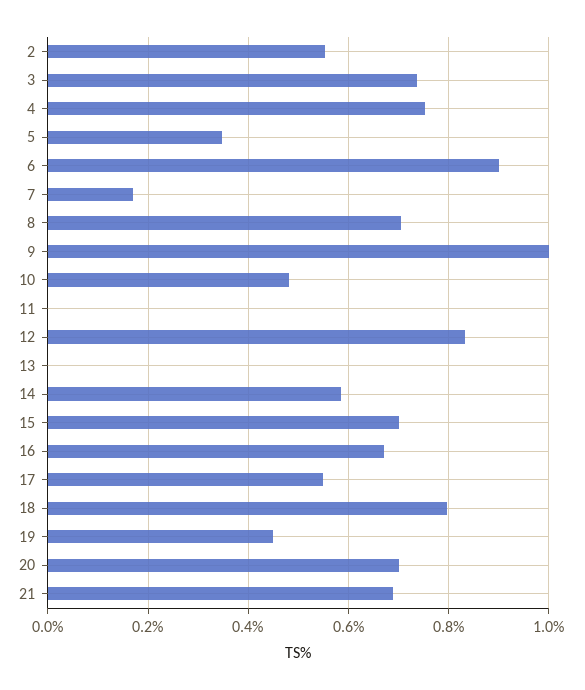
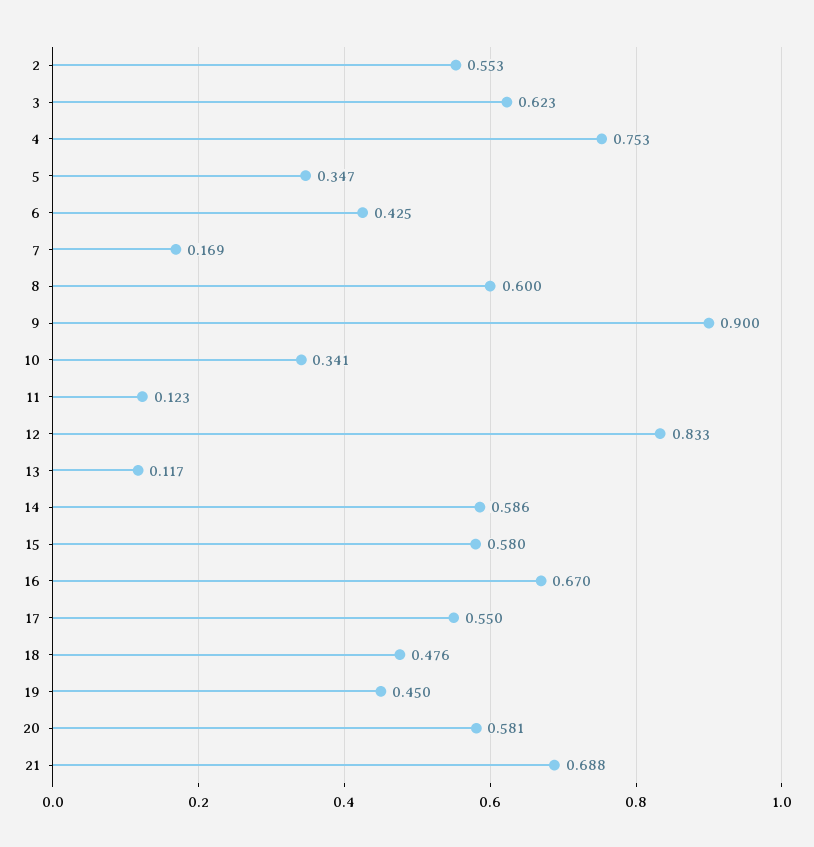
3: 0.74 -> 0.623
6: 0.9 -> 0.425
8: 0.7 -> 0.6
9: 1 -> 0.9
10: 0.48 -> 0.341
11: 0 -> 0.123
13: 0 -> 0.117
15: 0.7 -> 0.58
18: 0.8 -> 0.476
20: 0.7 -> 0.581

